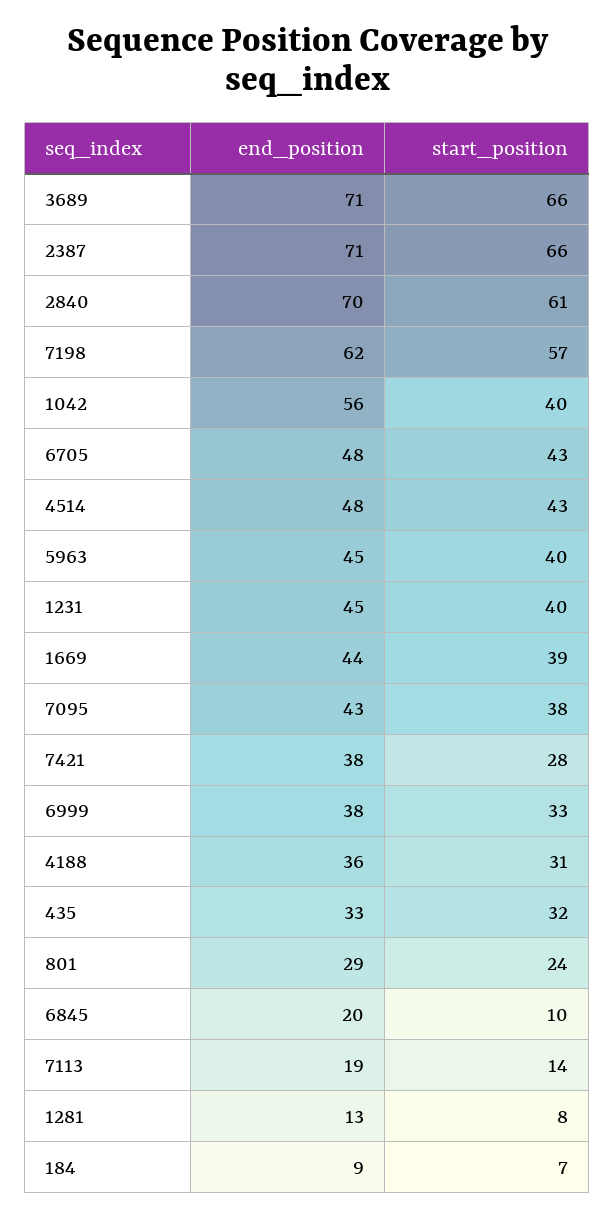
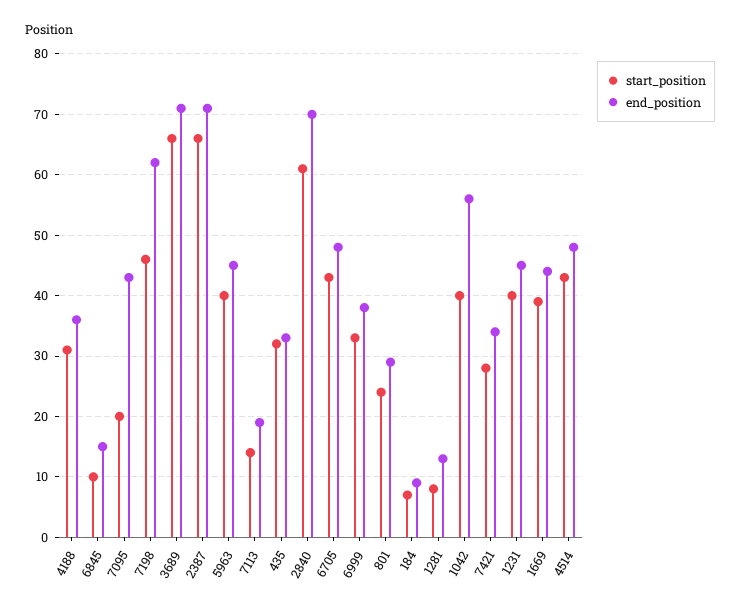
start_position, 7198: 57 -> 46
start_position, 7095: 38 -> 20
end_position, 7421: 38 -> 34
end_position, 6845: 20 -> 15

